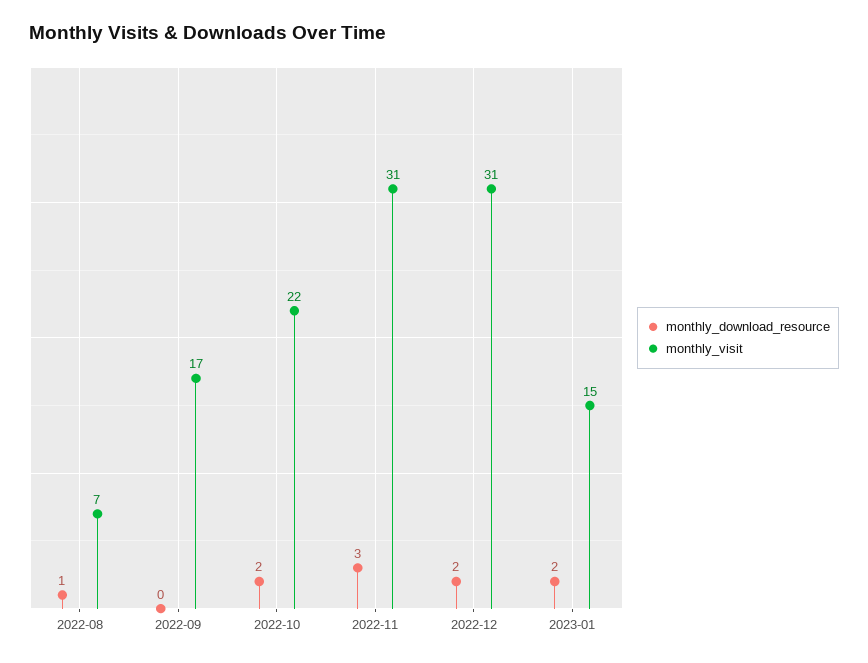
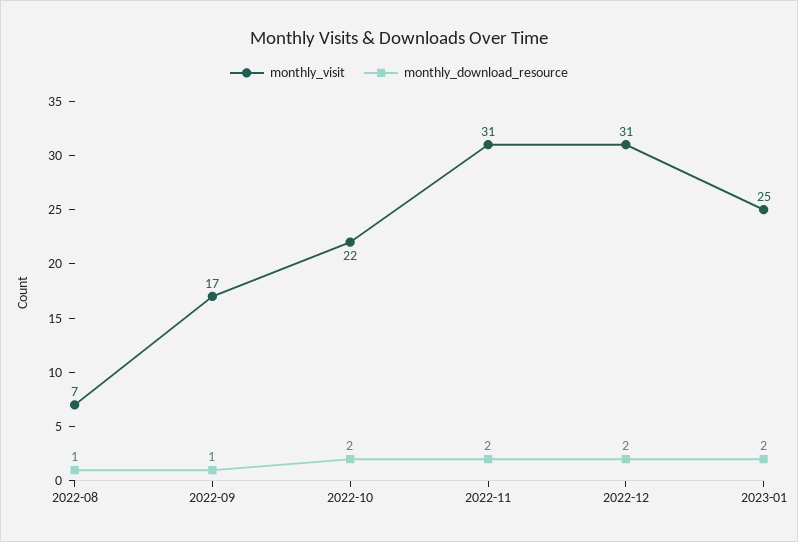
monthly_download_resource, 2022-09: 0 -> 1
monthly_download_resource, 2022-11: 3 -> 2
monthly_visit, 2023-01: 15 -> 25

